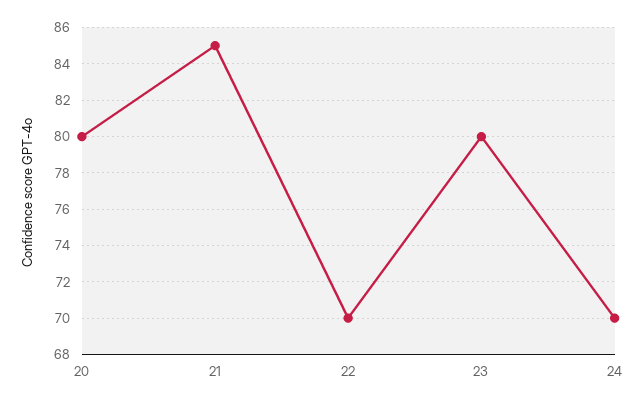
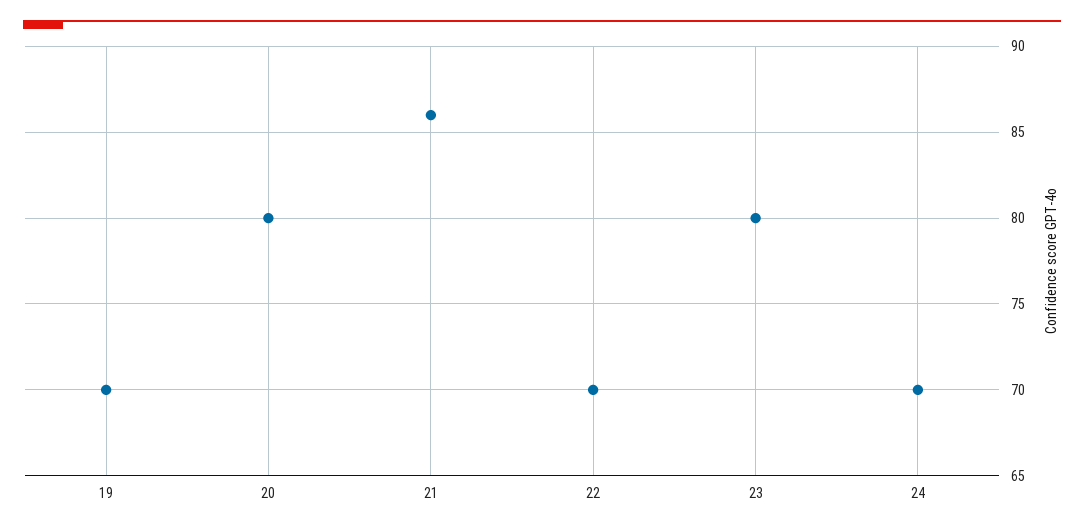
21: 85 -> 86
19: none -> 70

